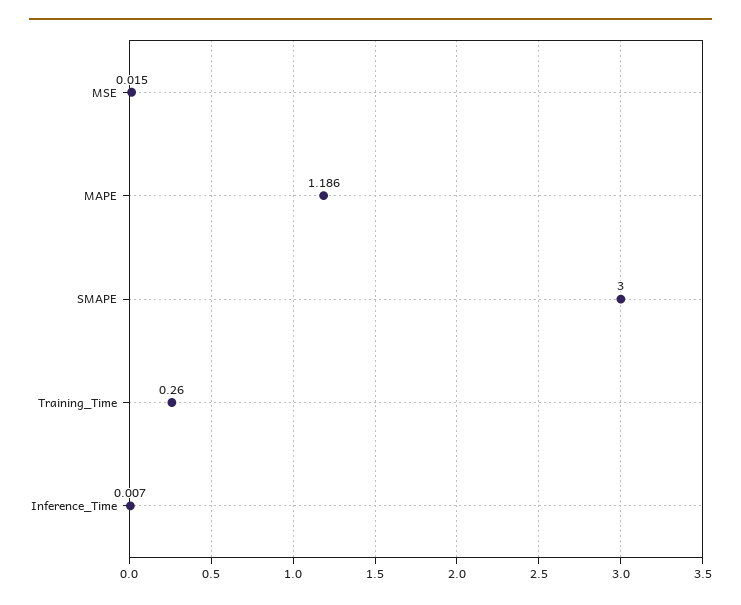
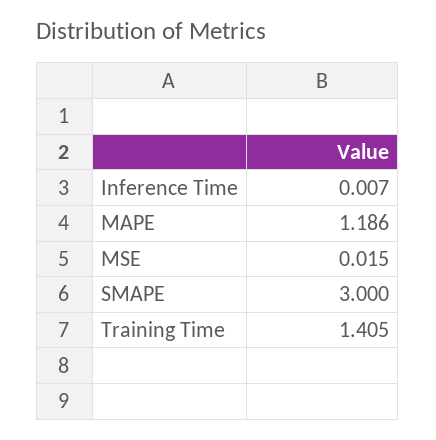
Training_Time: 0.26 -> 1.405

